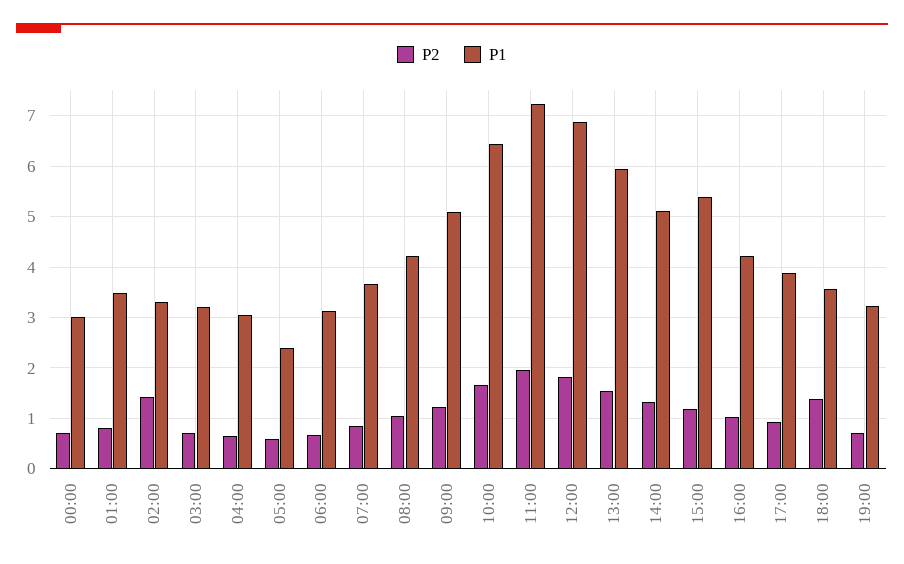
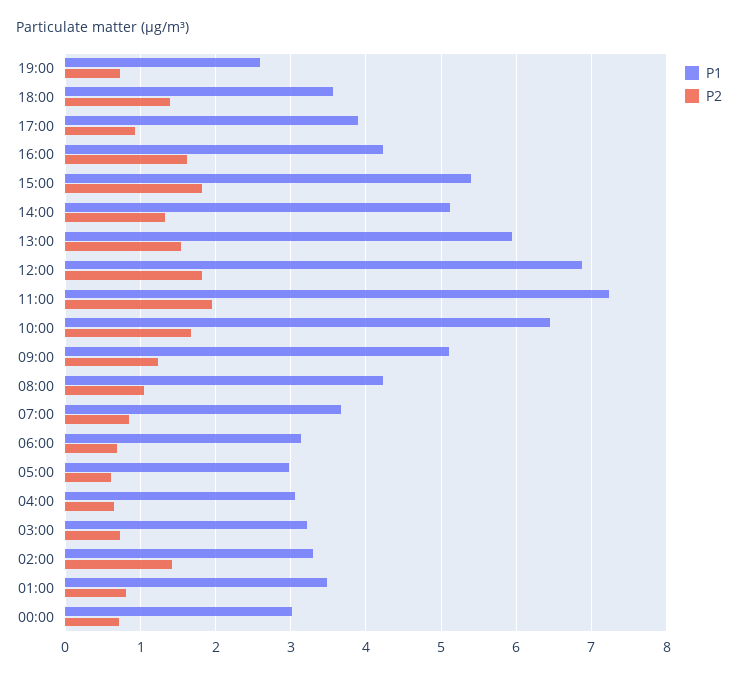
P1, 05:00: 2.4 -> 3
P2, 15:00: 1.2 -> 1.8
P2, 16:00: 1 -> 1.6
P1, 19:00: 3.2 -> 2.6

